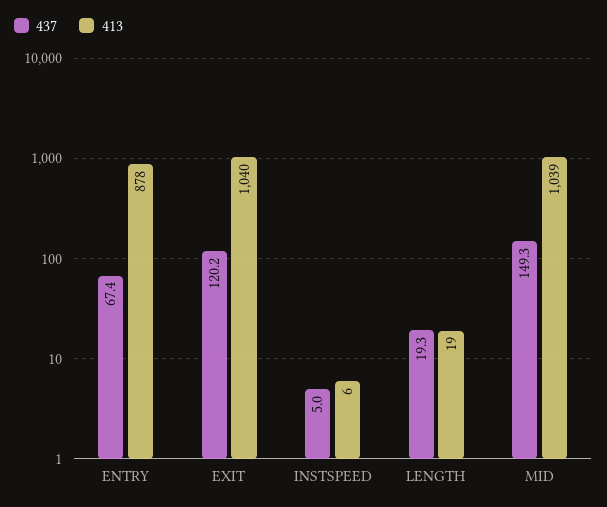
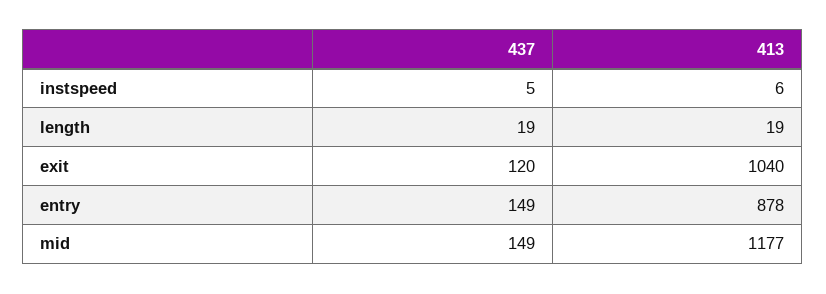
437, ENTRY: 67.4 -> 149
413, MID: 1039 -> 1177

